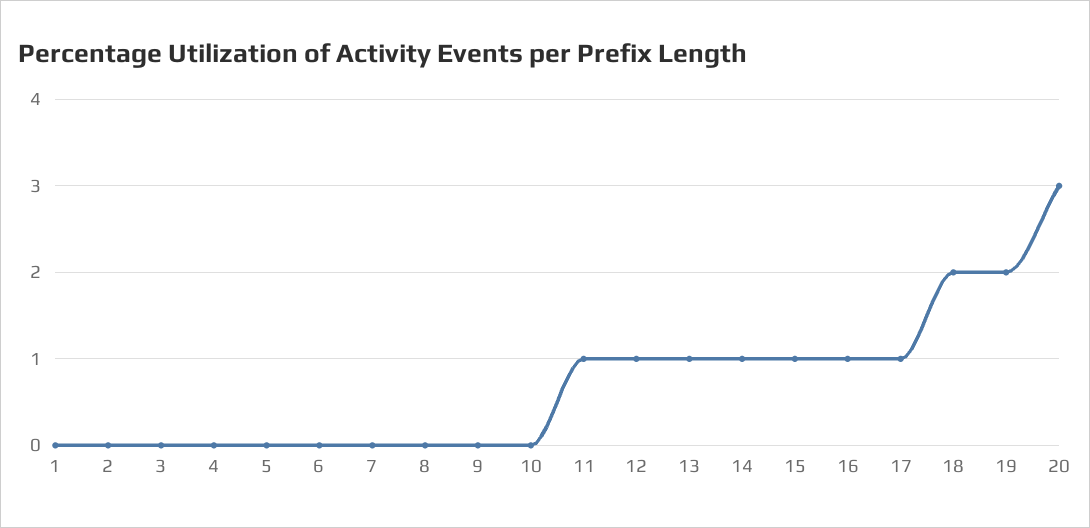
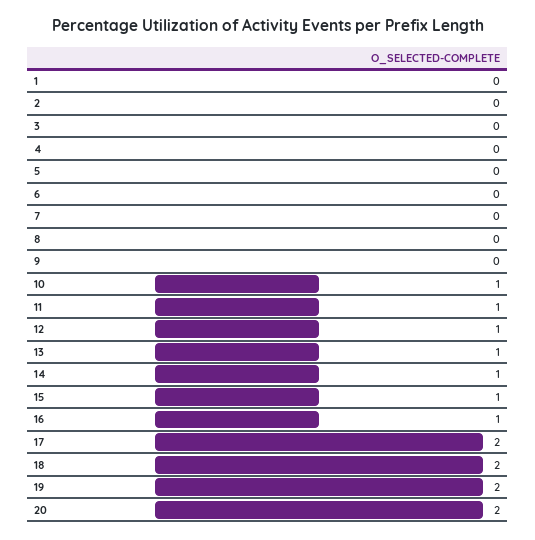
10: 0 -> 1
17: 1 -> 2
20: 3 -> 2

